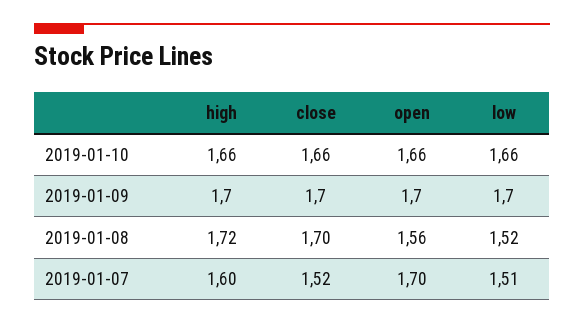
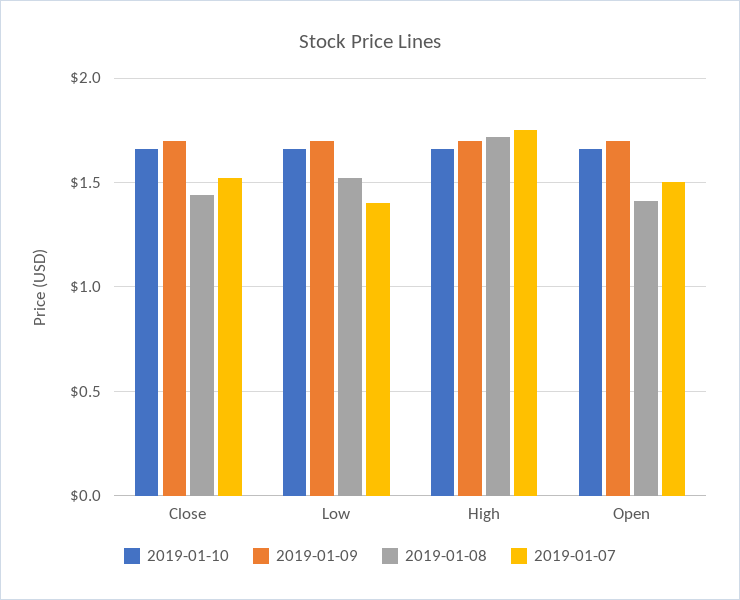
2019-01-08, close: 1.7 -> 1.45
2019-01-08, open: 1.56 -> 1.4
2019-01-07, high: 1.6 -> 1.75
2019-01-07, open: 1.7 -> 1.5
2019-01-07, low: 1.51 -> 1.4

